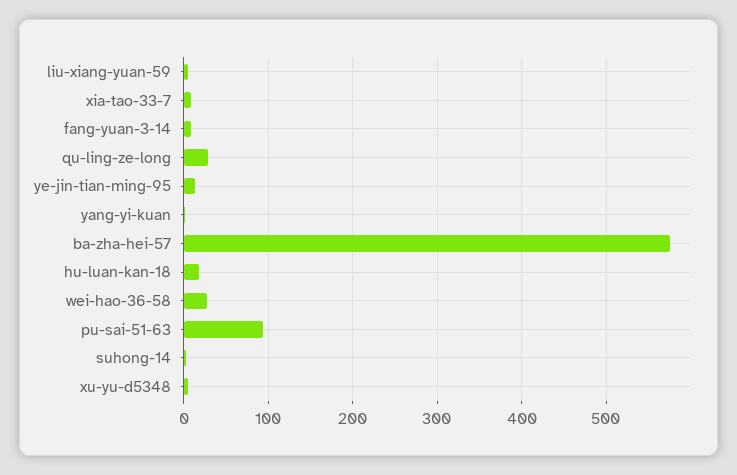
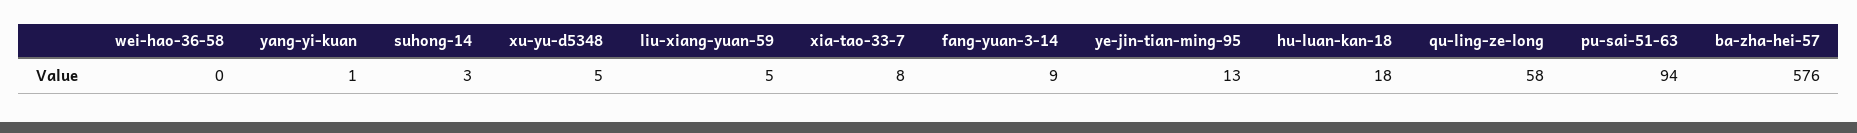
qu-ling-ze-long: 30 -> 58
wei-hao-36-58: 30 -> 0

